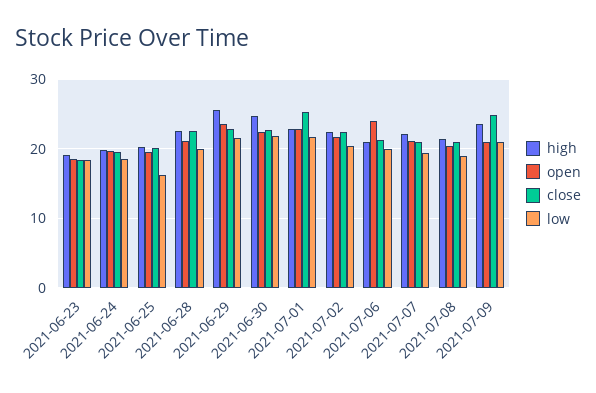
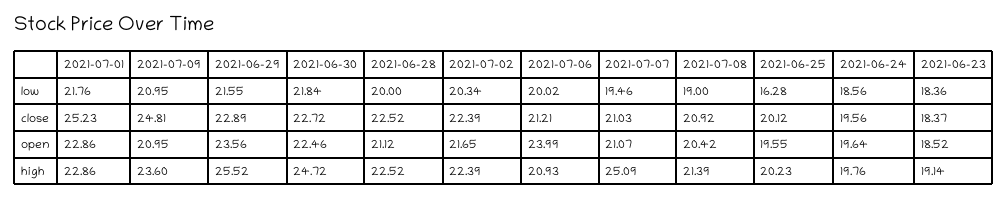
high, 2021-07-07: 22 -> 25.09

